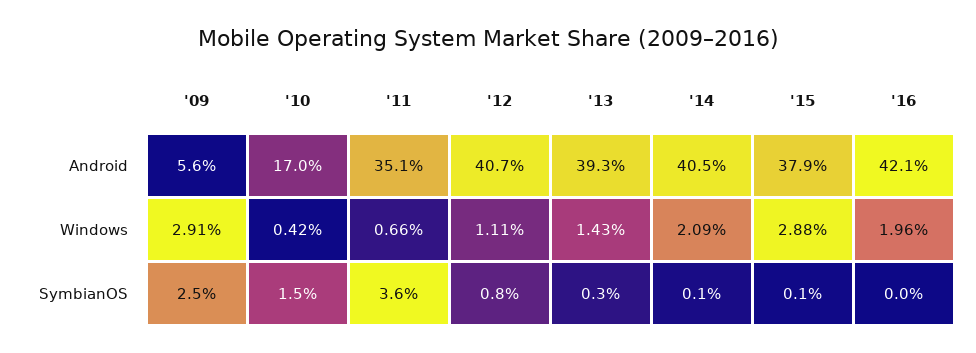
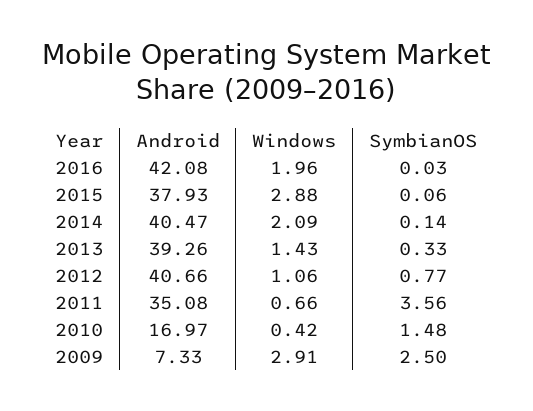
'09, Android: 5.6 -> 7.33
'12, Windows: 1.11 -> 1.06

